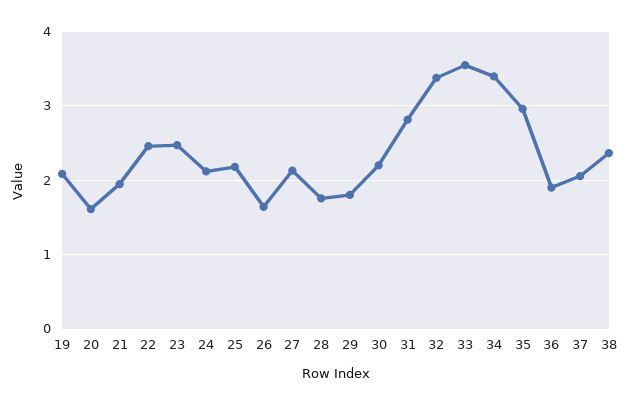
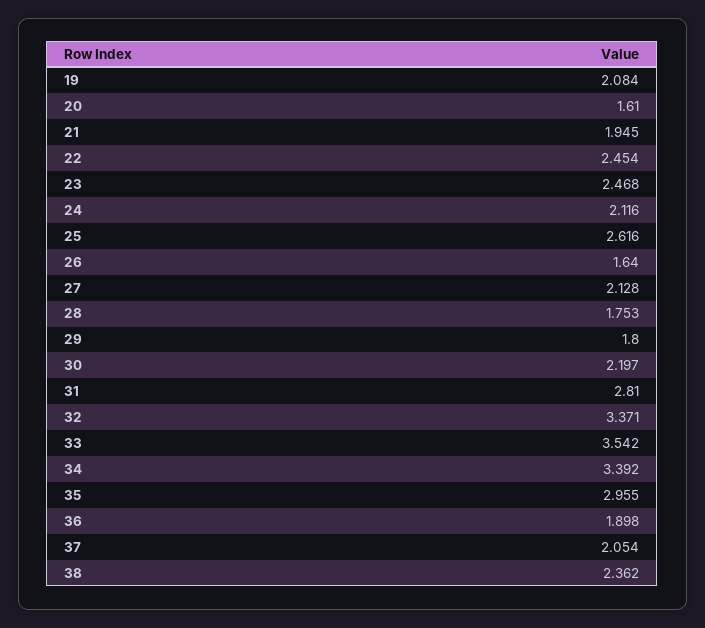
25: 2.2 -> 2.616

